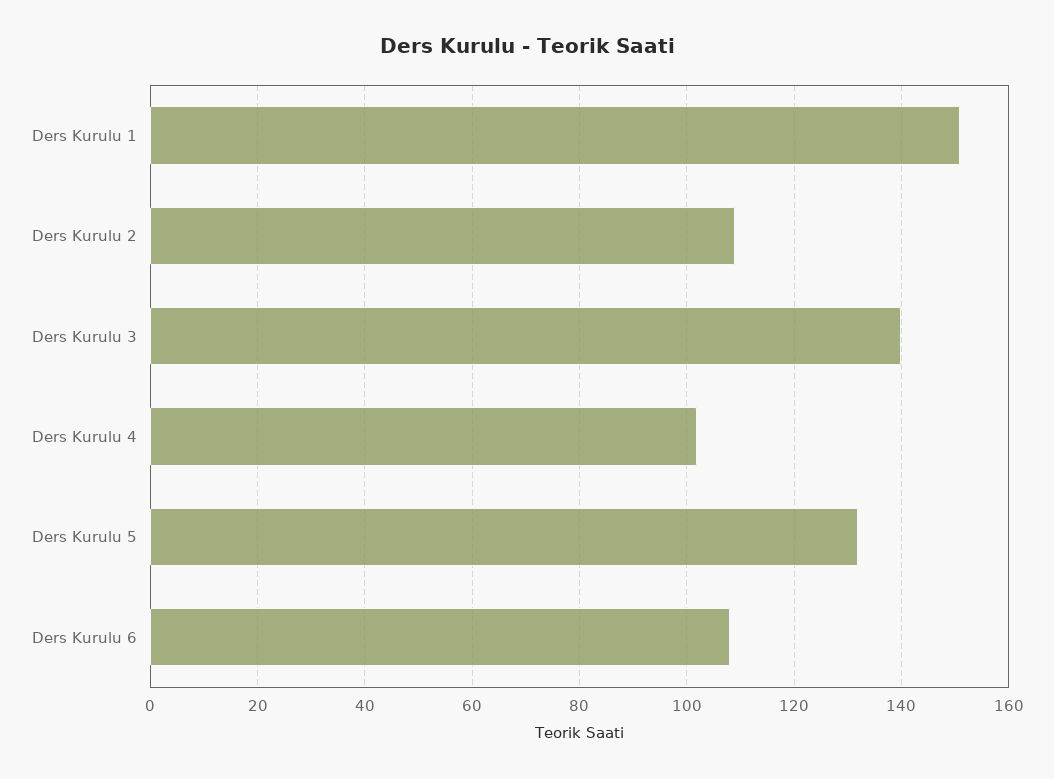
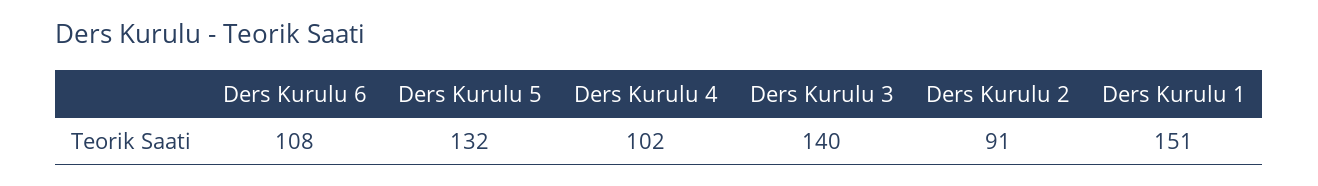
Ders Kurulu 2: 110 -> 91

